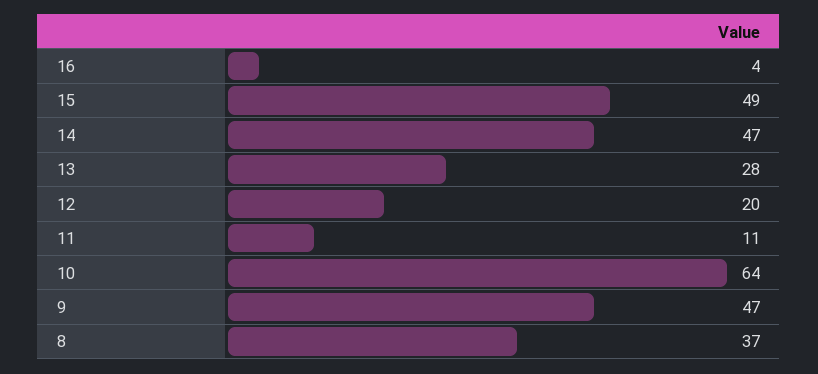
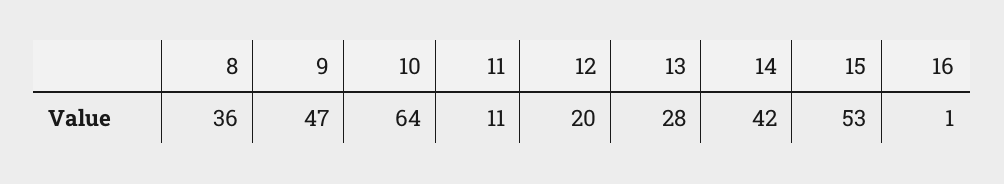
16: 4 -> 1
15: 49 -> 53
14: 47 -> 42
8: 37 -> 36

